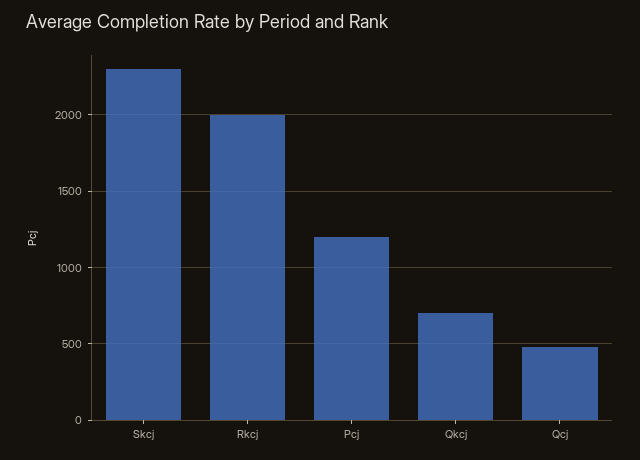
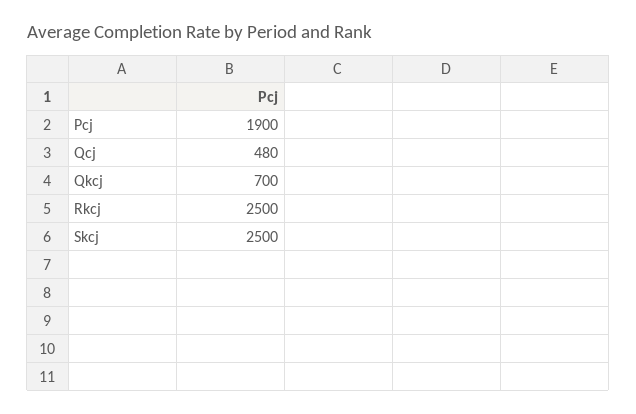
Skcj: 2300 -> 2500
Rkcj: 2000 -> 2500
Pcj: 1200 -> 1900

